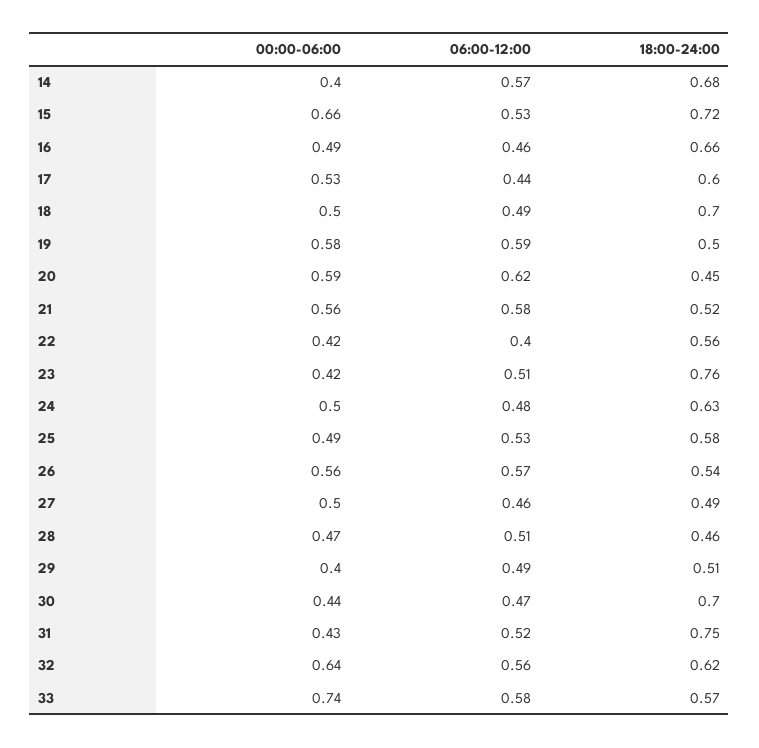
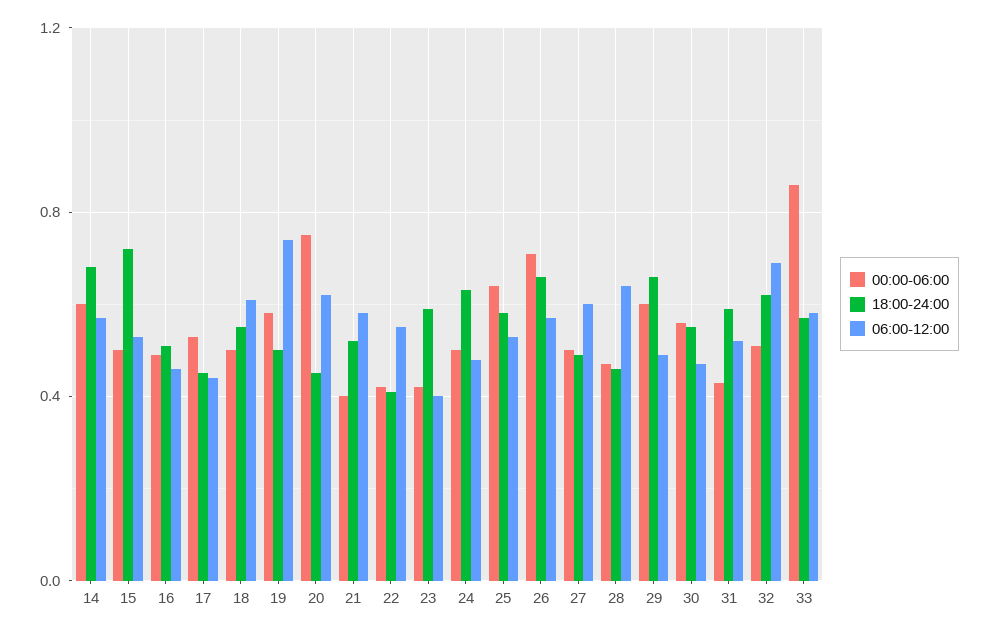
00:00-06:00, 14: 0.4 -> 0.6
00:00-06:00, 15: 0.66 -> 0.5
18:00-24:00, 16: 0.66 -> 0.5
18:00-24:00, 17: 0.6 -> 0.45
06:00-12:00, 18: 0.49 -> 0.6
18:00-24:00, 18: 0.7 -> 0.55
06:00-12:00, 19: 0.59 -> 0.75
00:00-06:00, 20: 0.59 -> 0.75
00:00-06:00, 21: 0.56 -> 0.4
06:00-12:00, 22: 0.4 -> 0.55
18:00-24:00, 22: 0.56 -> 0.4
06:00-12:00, 23: 0.51 -> 0.4
18:00-24:00, 23: 0.76 -> 0.6
00:00-06:00, 25: 0.49 -> 0.65
00:00-06:00, 26: 0.56 -> 0.7
18:00-24:00, 26: 0.54 -> 0.65
06:00-12:00, 27: 0.46 -> 0.6
06:00-12:00, 28: 0.51 -> 0.65
00:00-06:00, 29: 0.4 -> 0.6
18:00-24:00, 29: 0.51 -> 0.65
00:00-06:00, 30: 0.44 -> 0.55
18:00-24:00, 30: 0.7 -> 0.55
18:00-24:00, 31: 0.75 -> 0.6
00:00-06:00, 32: 0.64 -> 0.5
06:00-12:00, 32: 0.56 -> 0.7
00:00-06:00, 33: 0.74 -> 0.85

